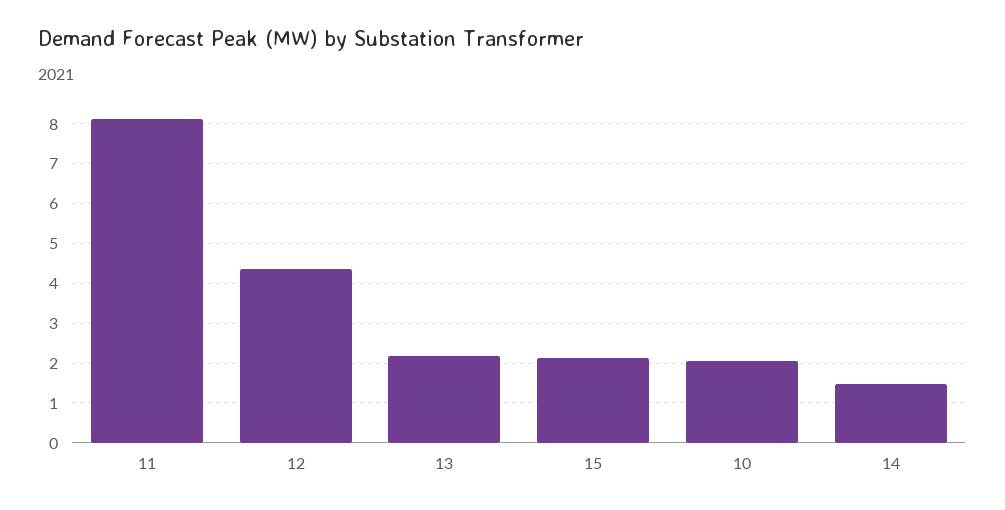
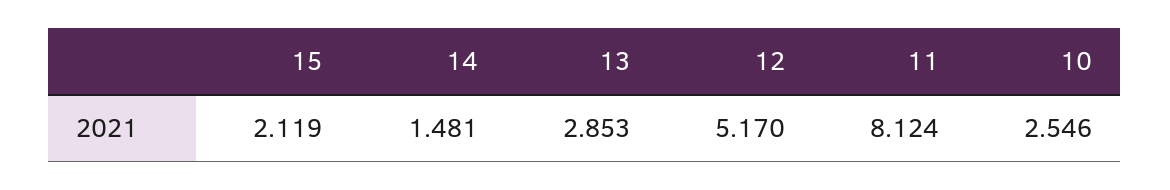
12: 4.4 -> 5.17
13: 2.2 -> 2.853
10: 2 -> 2.546

